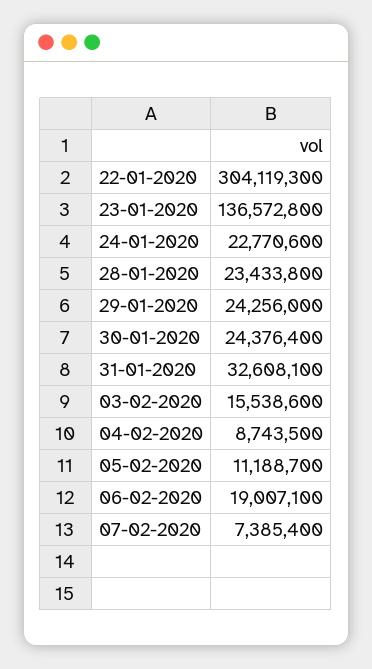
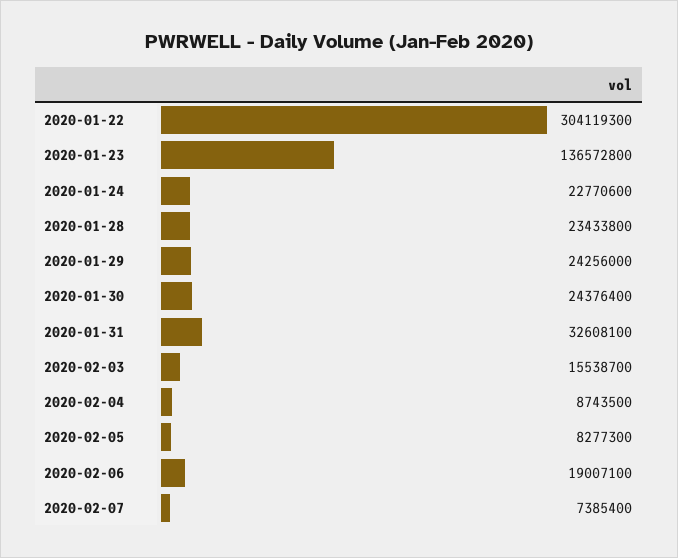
03-02-2020: 15538600 -> 15538700
05-02-2020: 11188700 -> 8277300

